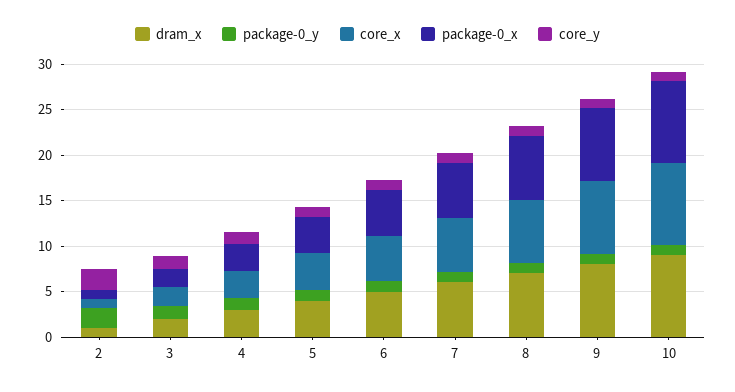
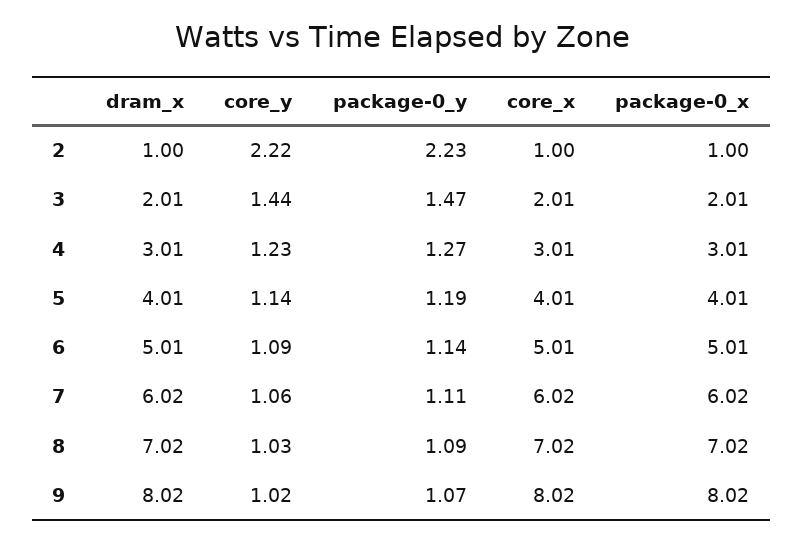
dram_x, 10: 9 -> none
package-0_y, 10: 1 -> none
core_x, 10: 9 -> none
package-0_x, 10: 9 -> none
core_y, 10: 1 -> none

